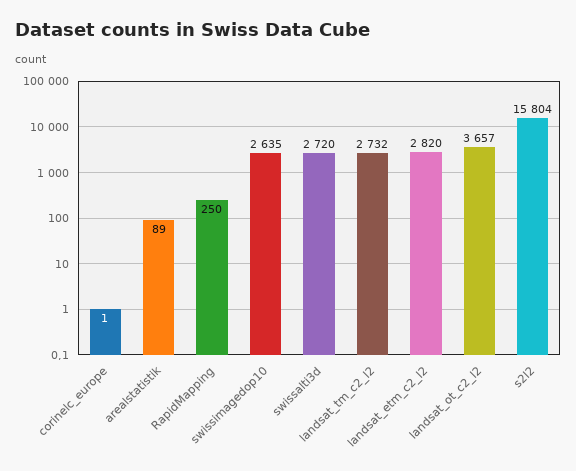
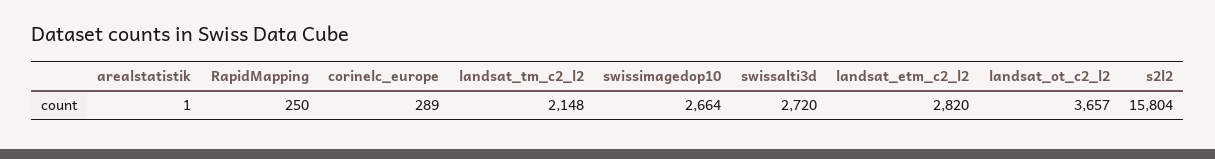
corinelc_europe: 1 -> 289
arealstatistik: 89 -> 1
swissimagedop10: 2635 -> 2664
landsat_tm_c2_l2: 2732 -> 2148

